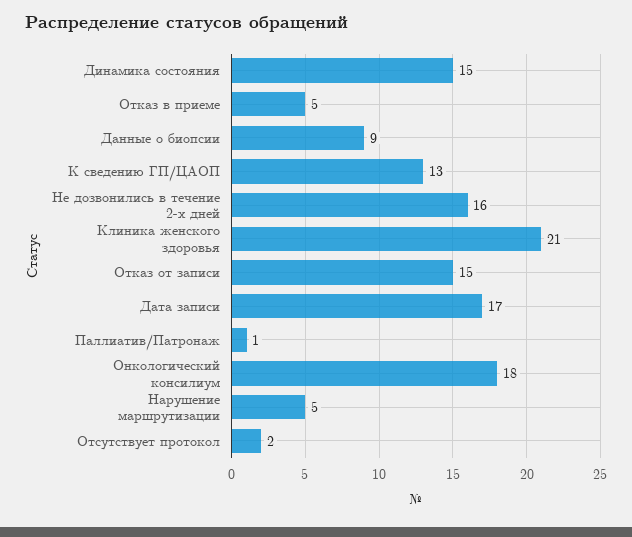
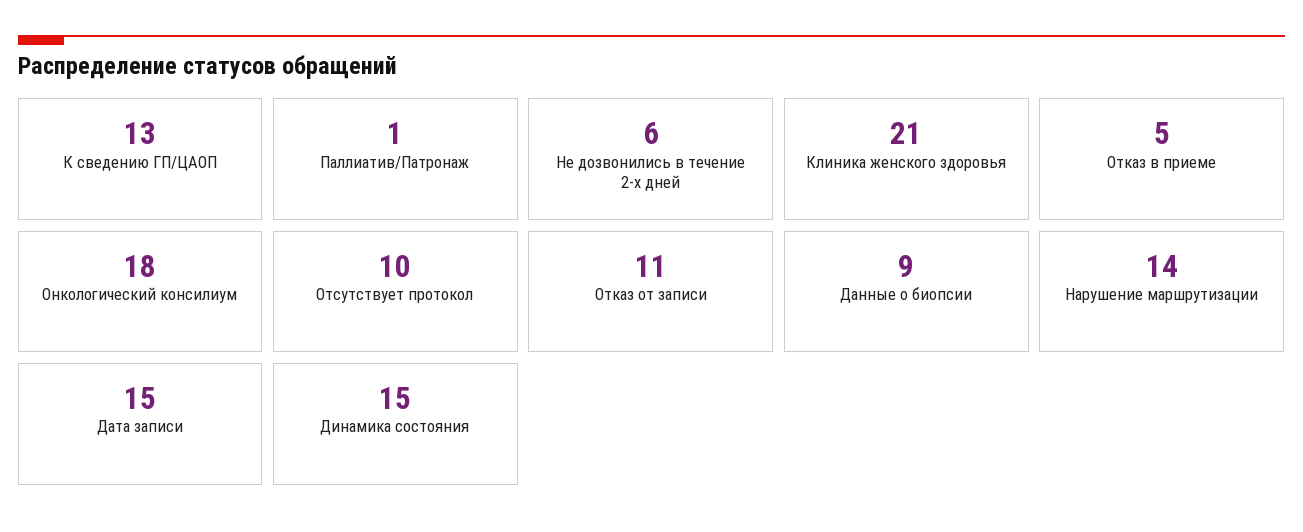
Не дозвонились в течение 2-х дней: 16 -> 6
Отказ от записи: 15 -> 11
Дата записи: 17 -> 15
Нарушение маршрутизации: 5 -> 14
Отсутствует протокол: 2 -> 10

